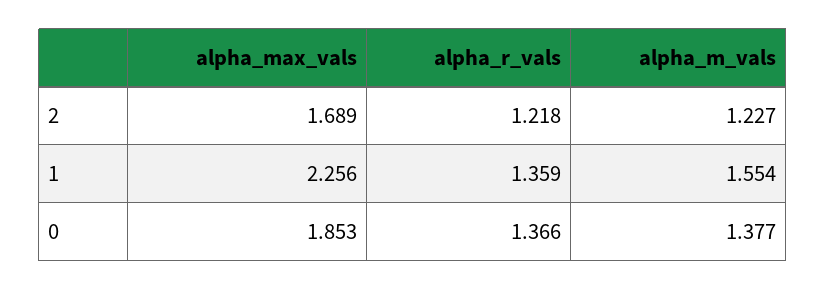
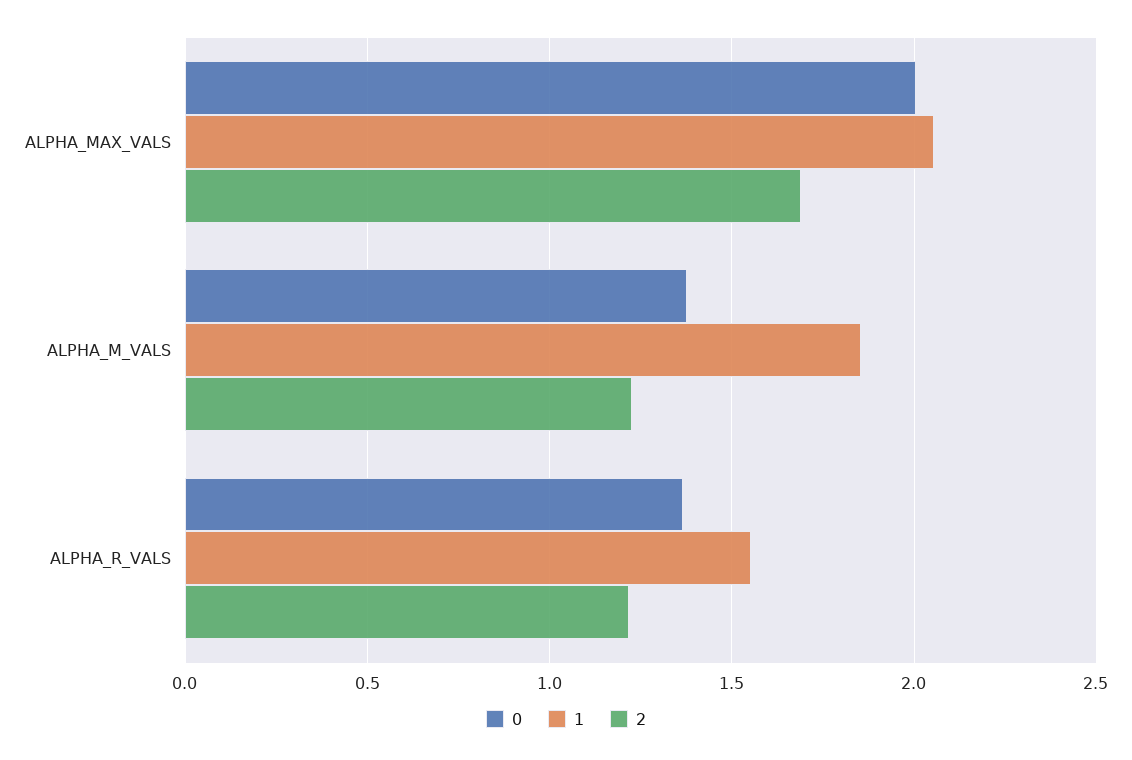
1, alpha_max_vals: 2.256 -> 2.05
1, alpha_r_vals: 1.359 -> 1.55
1, alpha_m_vals: 1.554 -> 1.85
0, alpha_max_vals: 1.853 -> 2

